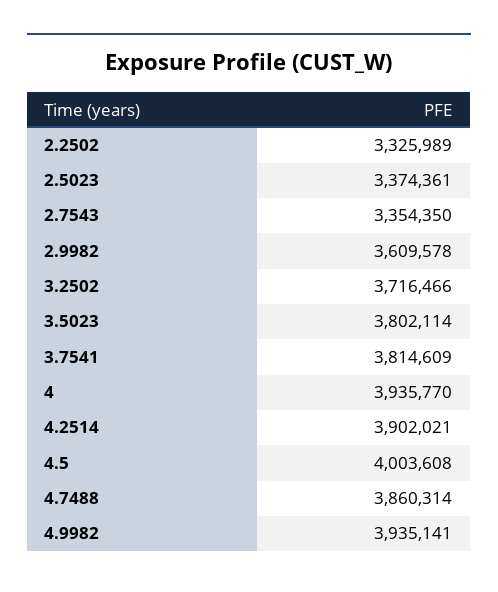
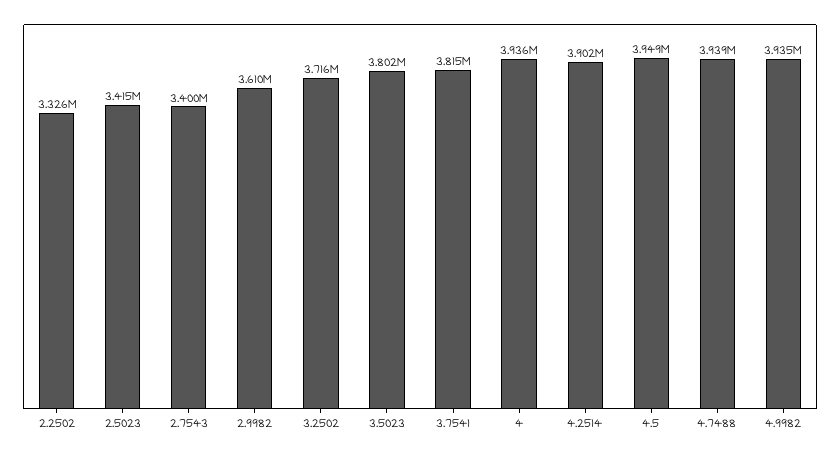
2.5023: 3374361 -> 3415000
2.7543: 3354350 -> 3400000
4.5: 4003608 -> 3949000
4.7488: 3860314 -> 3939000

